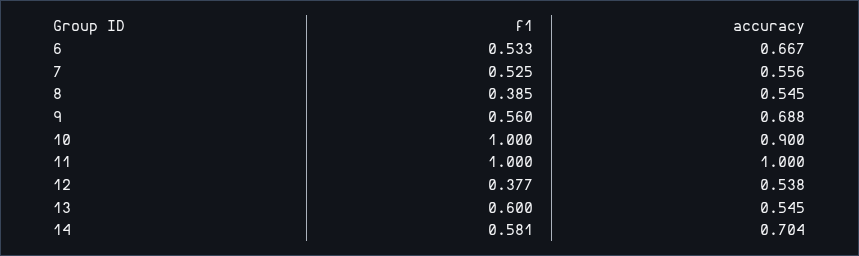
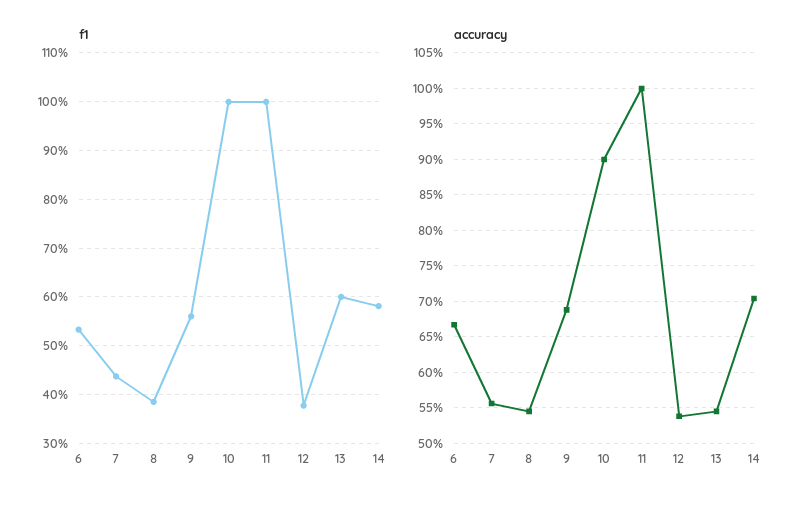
f1, 7: 0.525 -> 0.44

